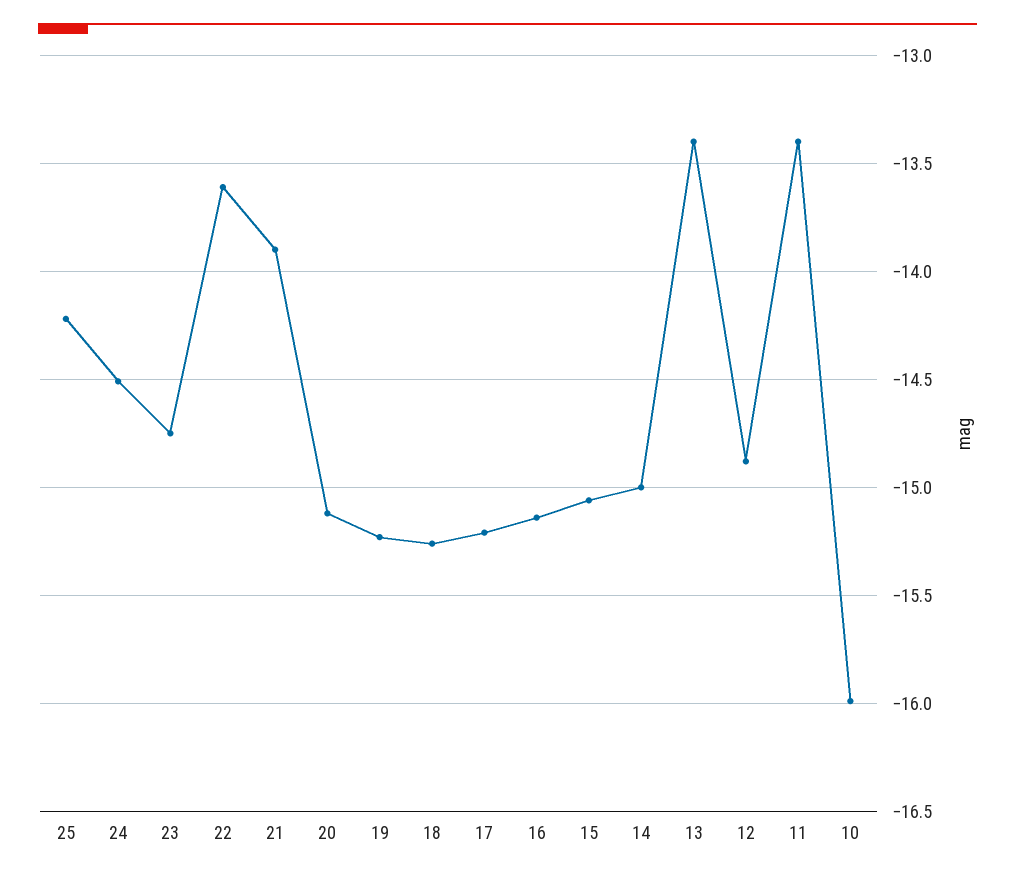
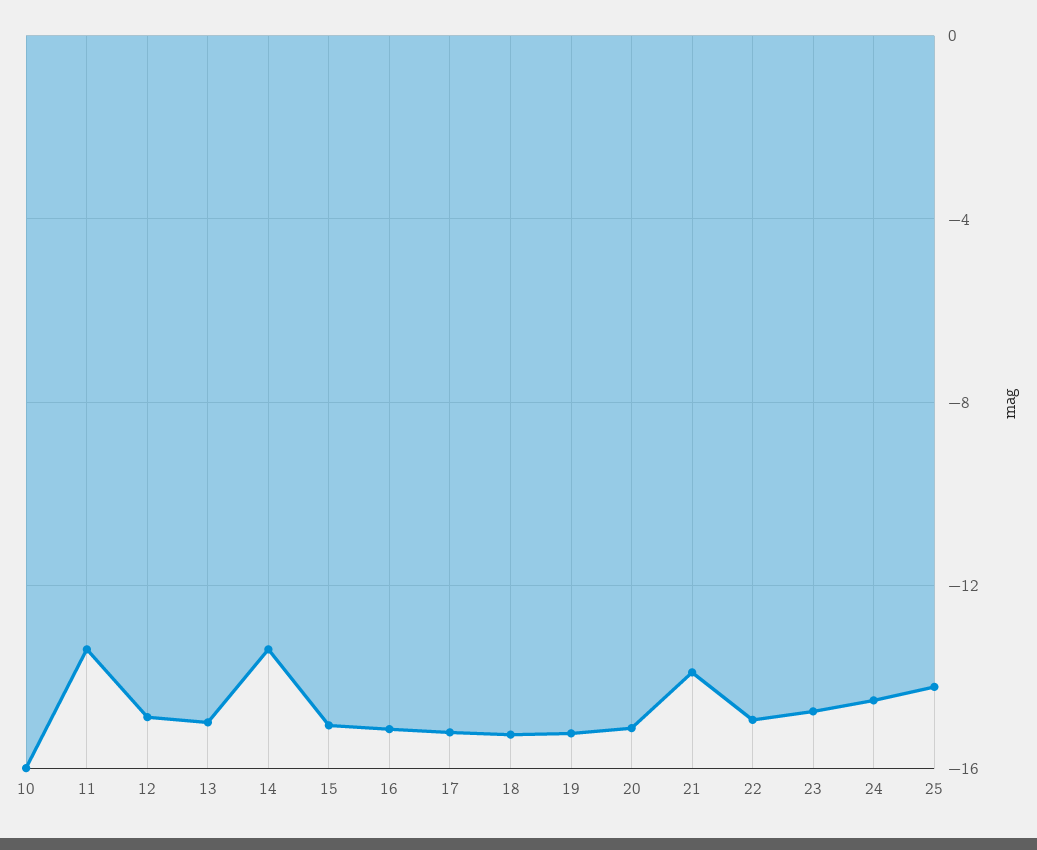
22: -13.6 -> -15
14: -15 -> -13.5
13: -13.4 -> -15

